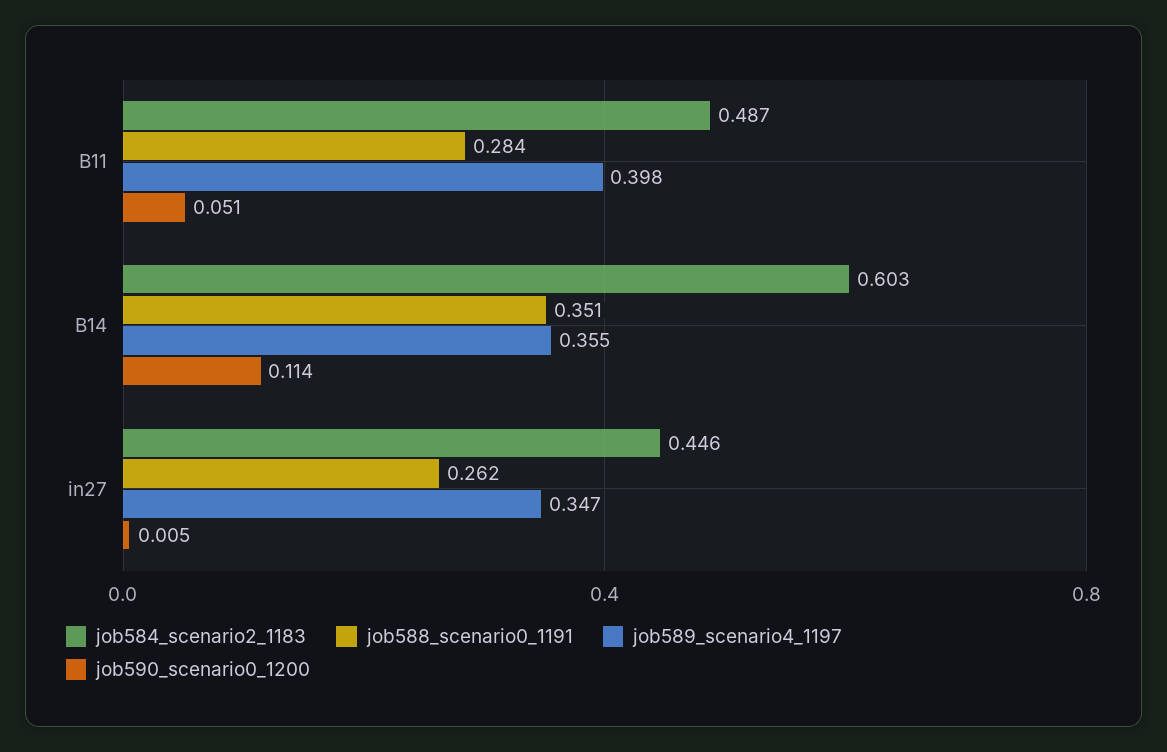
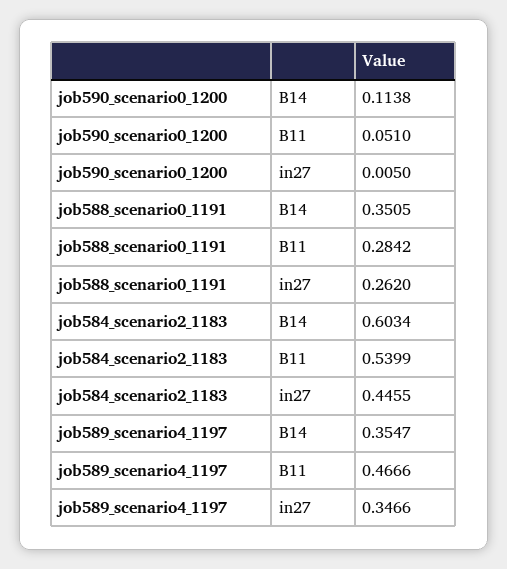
job584_scenario2_1183, B11: 0.487 -> 0.5399
job589_scenario4_1197, B11: 0.398 -> 0.4666

